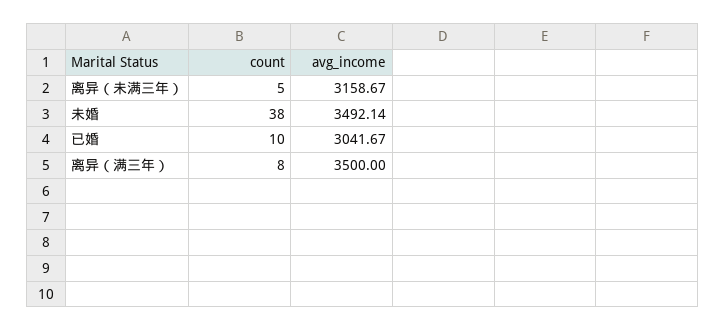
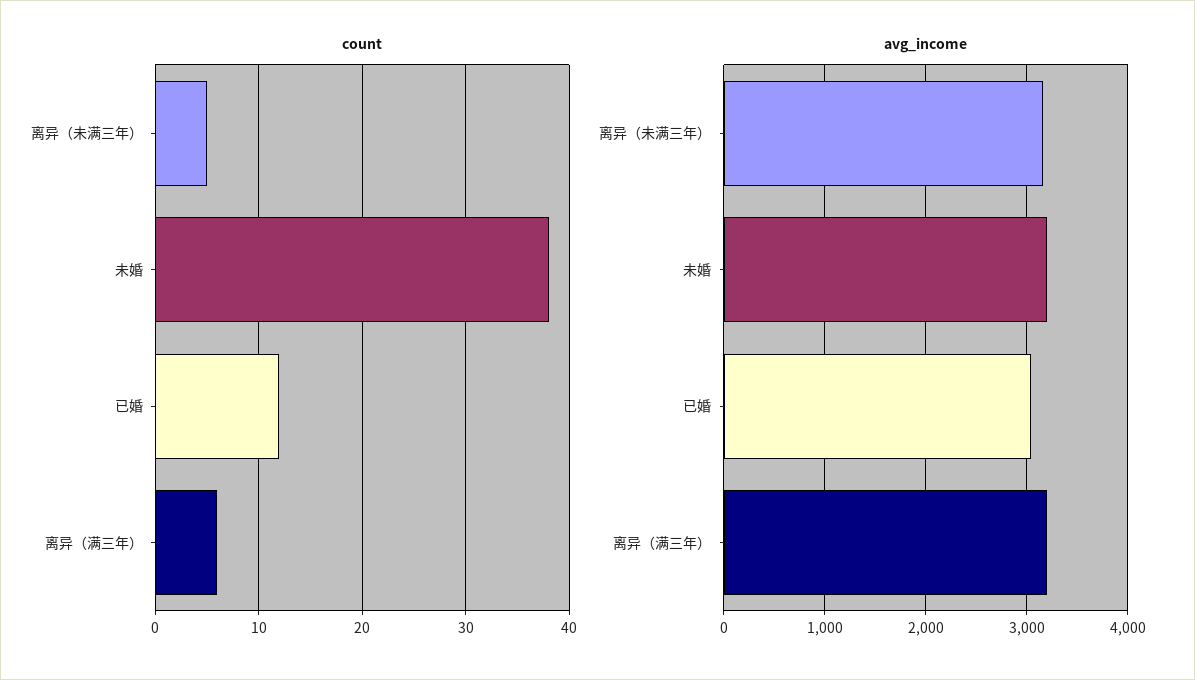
avg_income, 未婚: 3492.14 -> 3200
count, 已婚: 10 -> 12
count, 离异（满三年）: 8 -> 6
avg_income, 离异（满三年）: 3500 -> 3200

